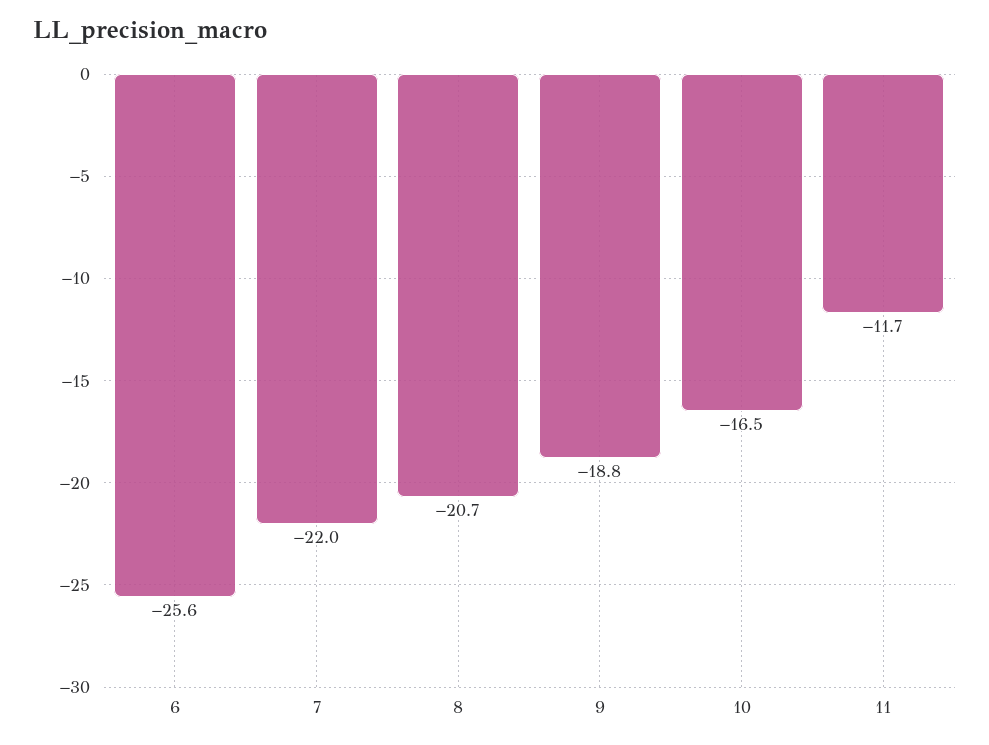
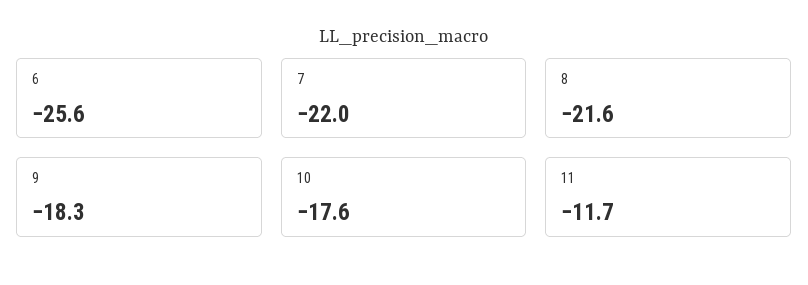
8: -20.7 -> -21.6
9: -18.8 -> -18.3
10: -16.5 -> -17.6

